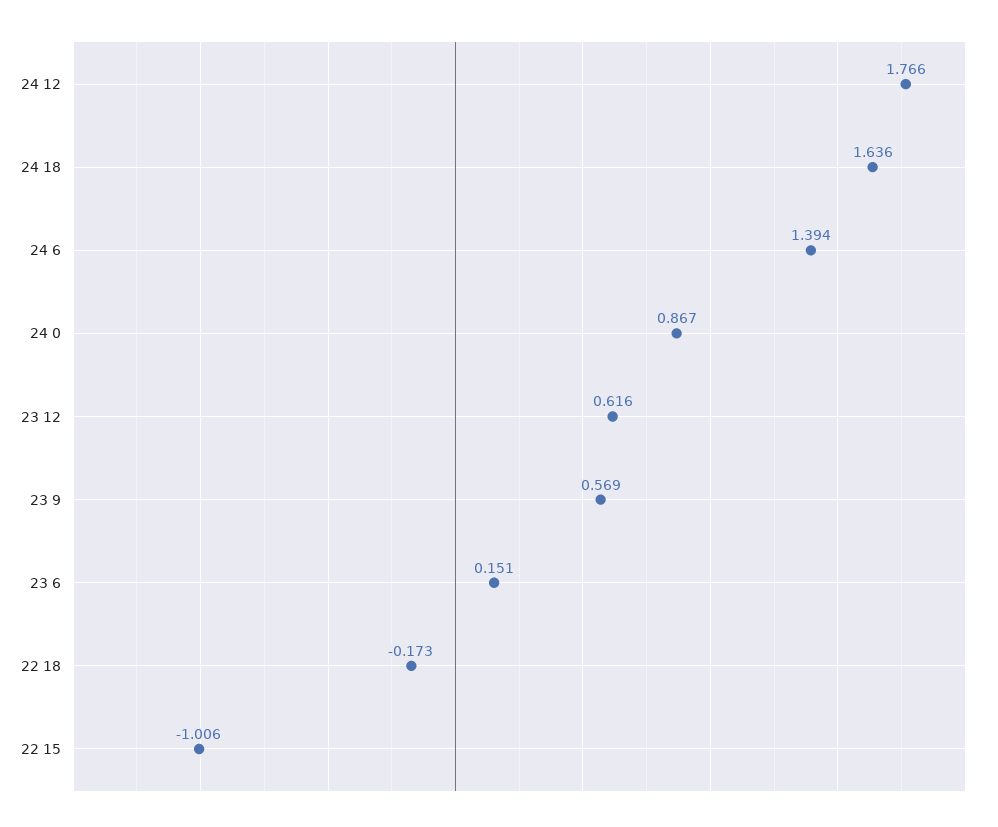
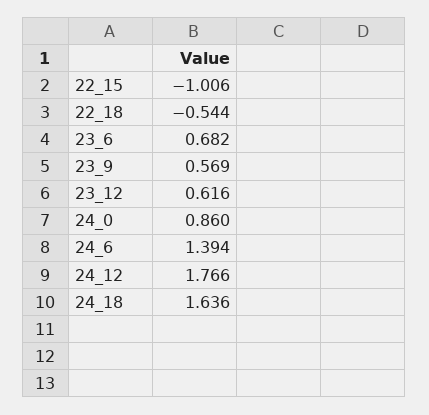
24 0: 0.867 -> 0.86
23 6: 0.151 -> 0.682
22 18: -0.173 -> -0.544

